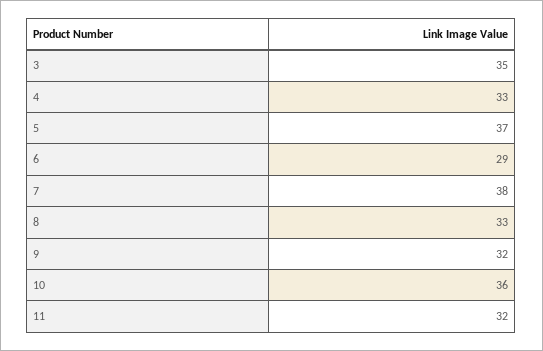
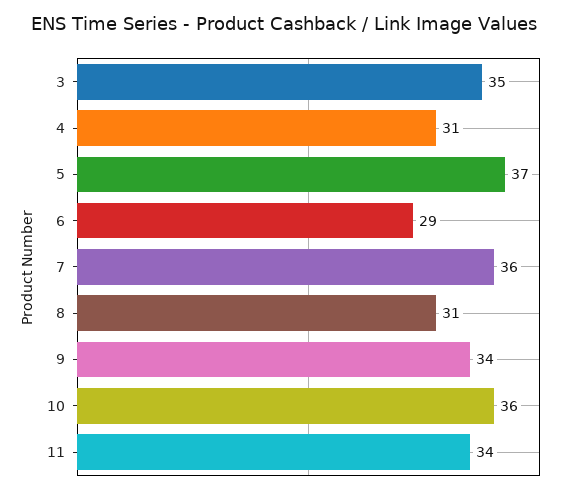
4: 33 -> 31
7: 38 -> 36
8: 33 -> 31
9: 32 -> 34
11: 32 -> 34

